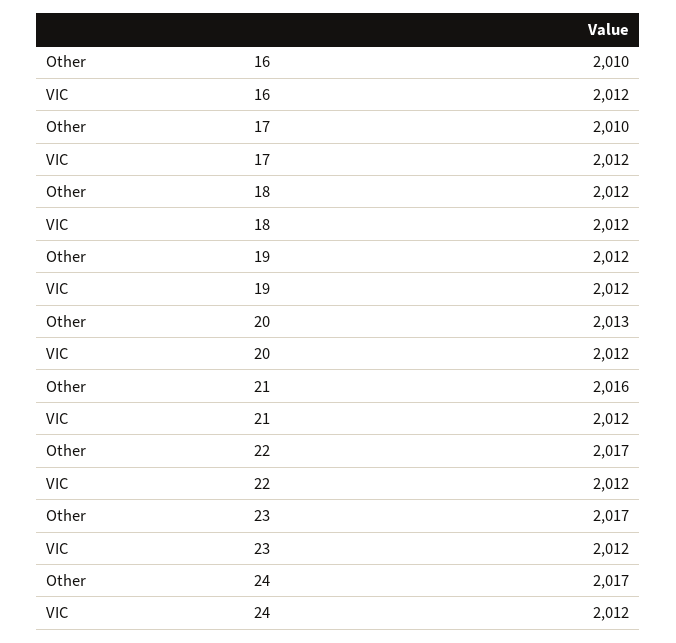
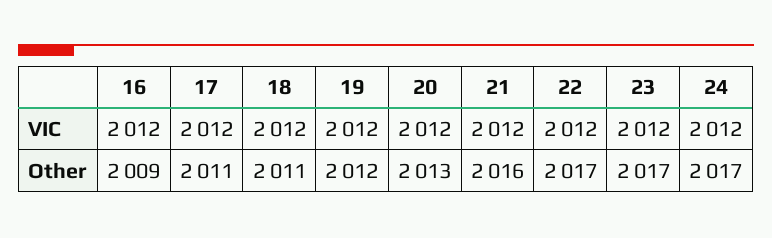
Other, 16: 2010 -> 2009
Other, 17: 2010 -> 2011
Other, 18: 2012 -> 2011

